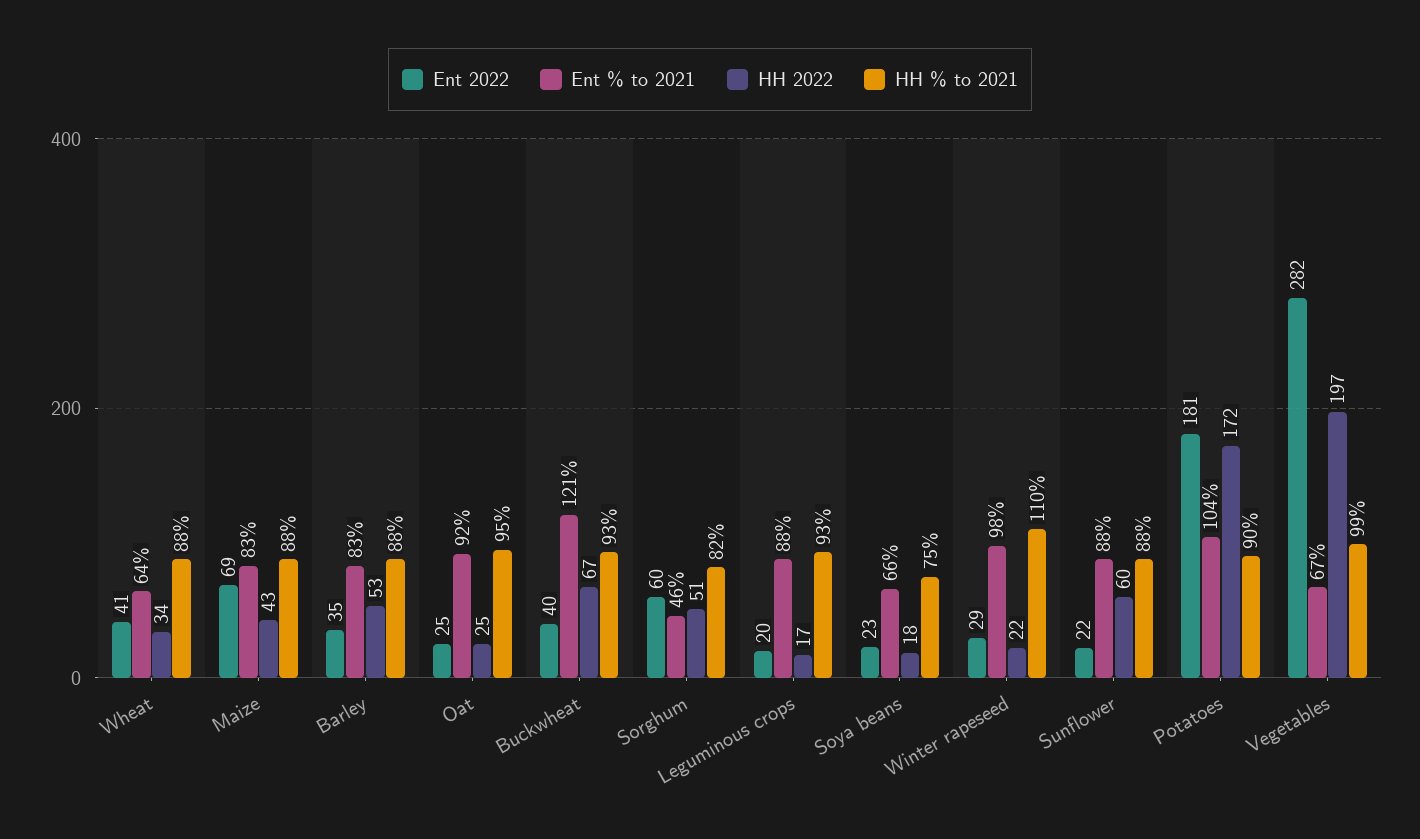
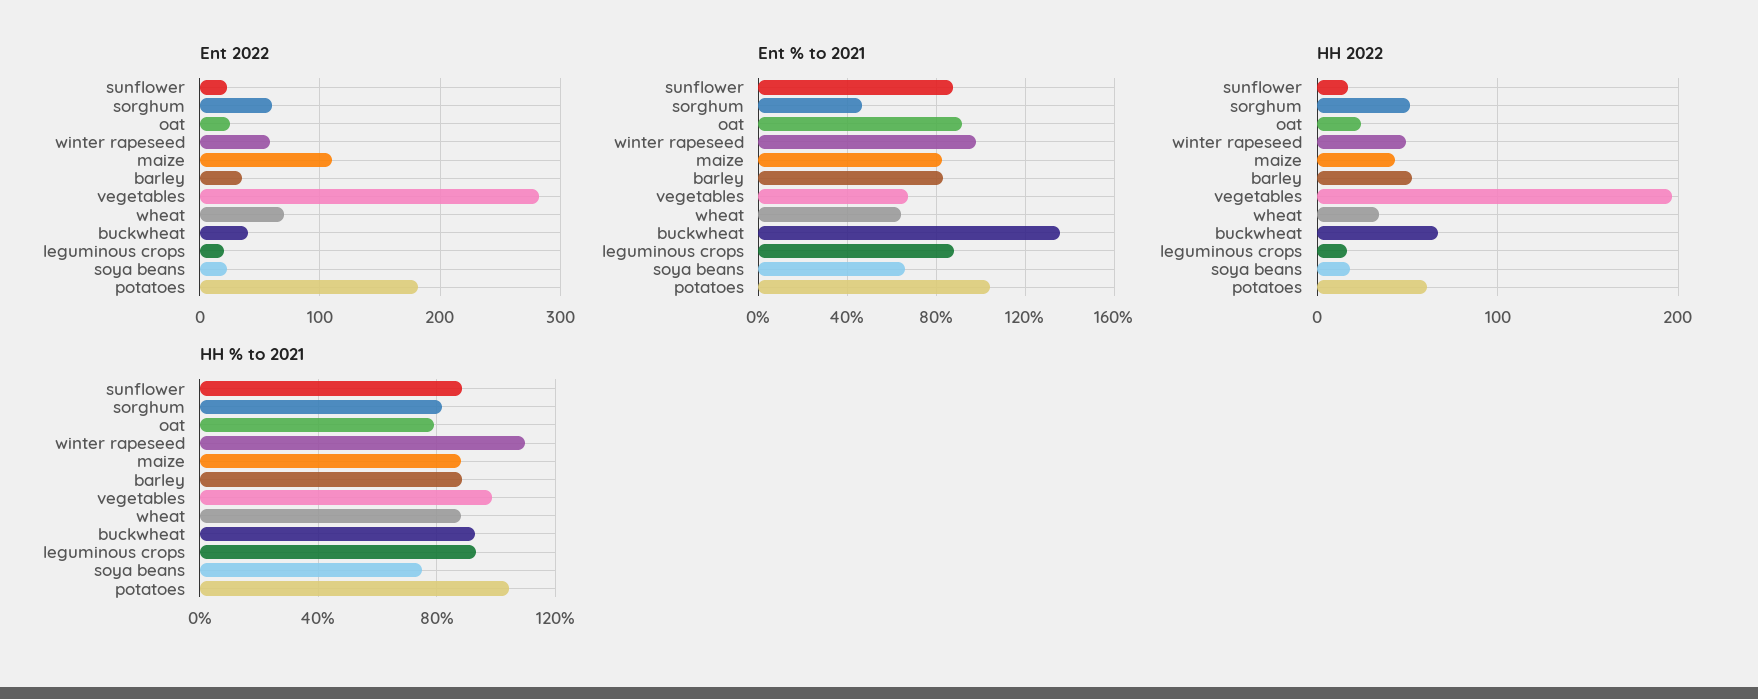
Ent 2022, Wheat: 41 -> 70
Ent 2022, Maize: 69 -> 110
HH % to 2021, Oat: 95 -> 80
Ent % to 2021, Buckwheat: 121 -> 135
Ent 2022, Winter rapeseed: 29 -> 60
HH 2022, Winter rapeseed: 22 -> 50
HH 2022, Sunflower: 60 -> 20
HH 2022, Potatoes: 172 -> 60
HH % to 2021, Potatoes: 90 -> 105

